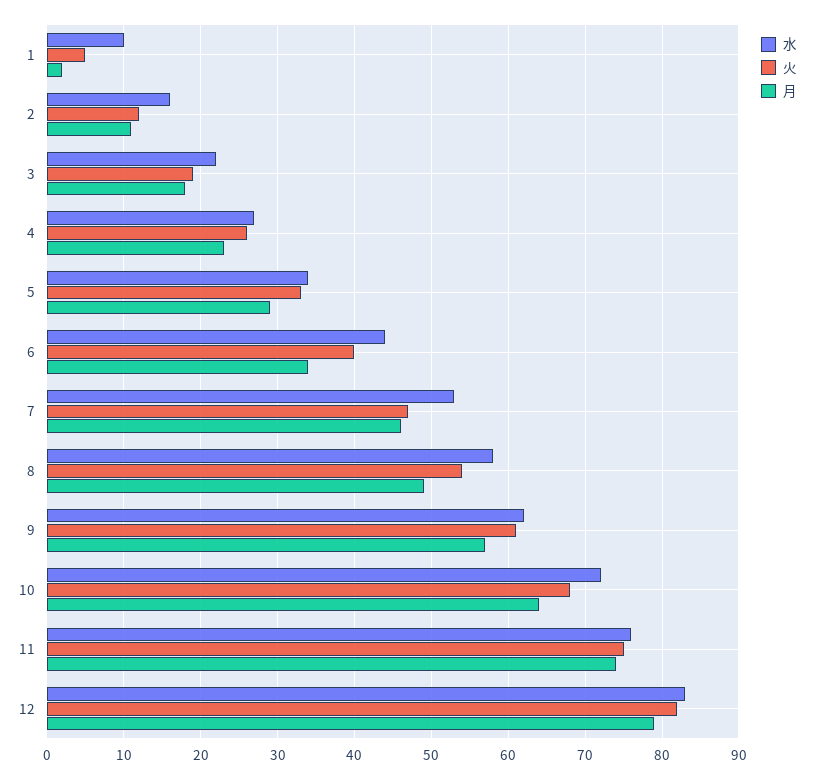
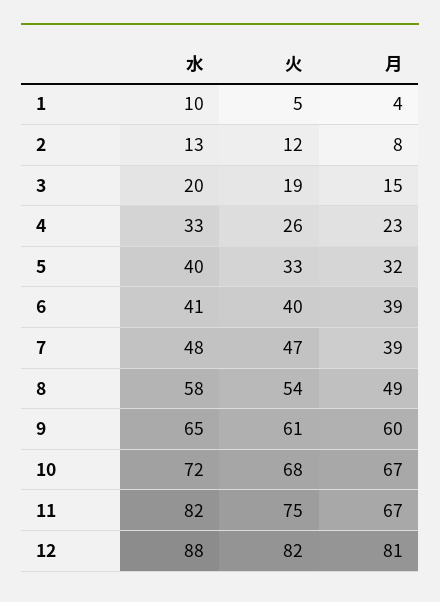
月, 1: 2 -> 4
水, 2: 16 -> 13
月, 2: 11 -> 8
水, 3: 22 -> 20
月, 3: 18 -> 15
水, 4: 27 -> 33
水, 5: 34 -> 40
月, 5: 29 -> 32
水, 6: 44 -> 41
月, 6: 34 -> 39
水, 7: 53 -> 48
月, 7: 46 -> 39
水, 9: 62 -> 65
月, 9: 57 -> 60
月, 10: 64 -> 67
水, 11: 76 -> 82
月, 11: 74 -> 67
水, 12: 83 -> 88
月, 12: 79 -> 81

